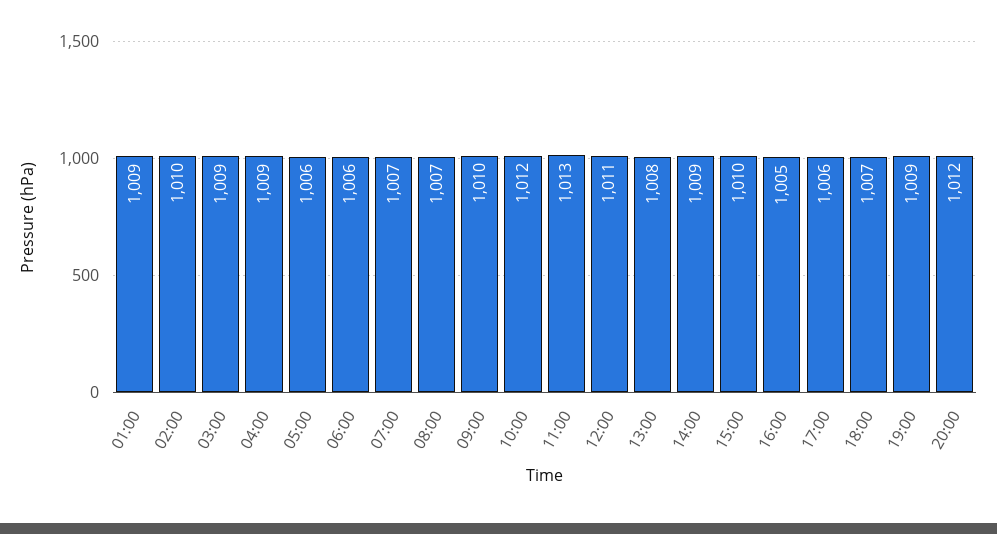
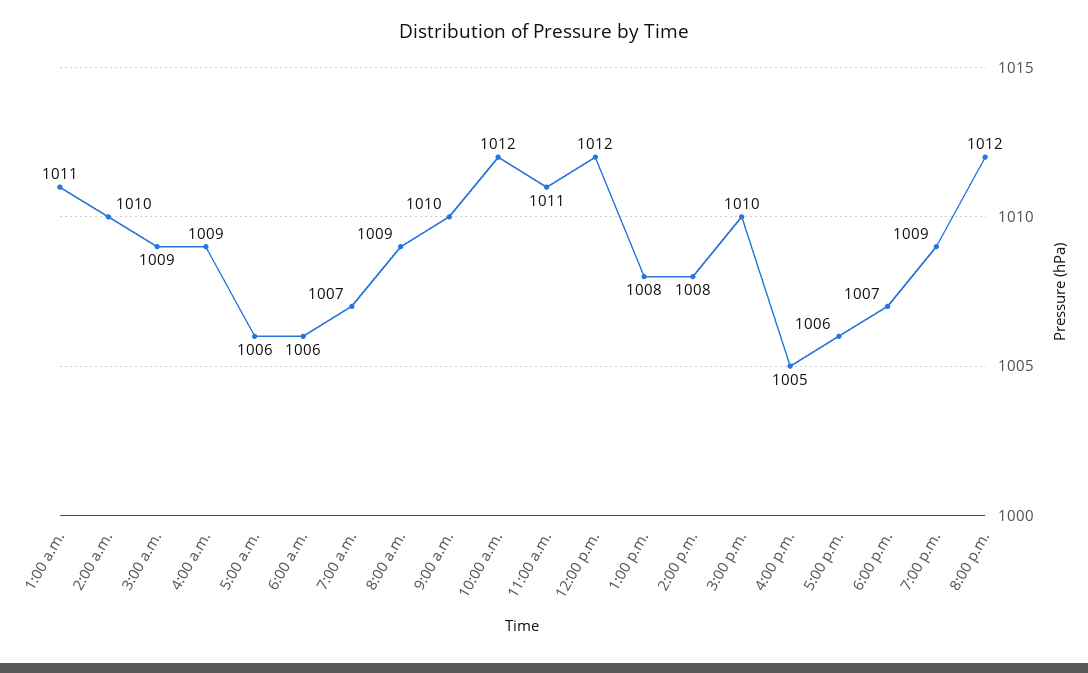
01:00: 1009 -> 1011
08:00: 1007 -> 1009
11:00: 1013 -> 1011
12:00: 1011 -> 1012
14:00: 1009 -> 1008

